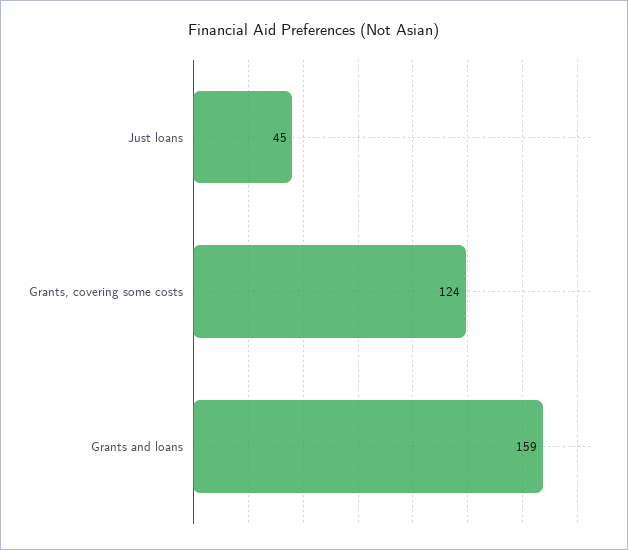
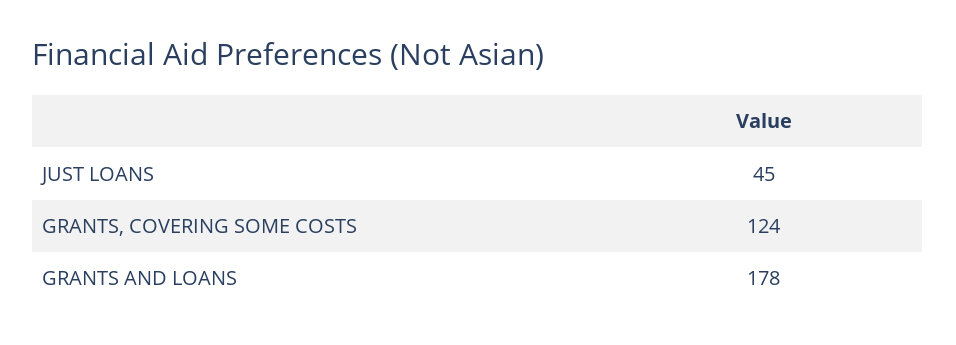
Grants and loans: 159 -> 178

